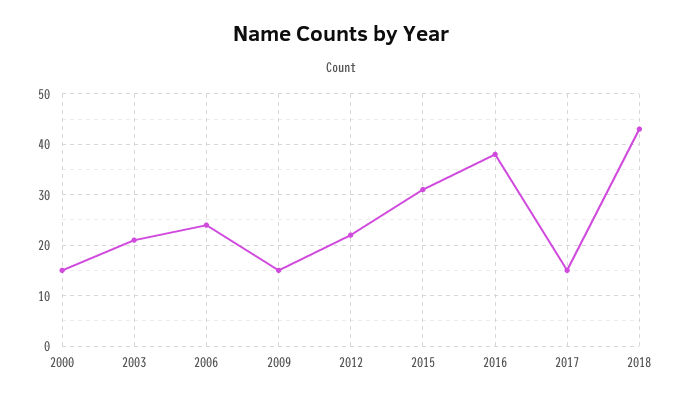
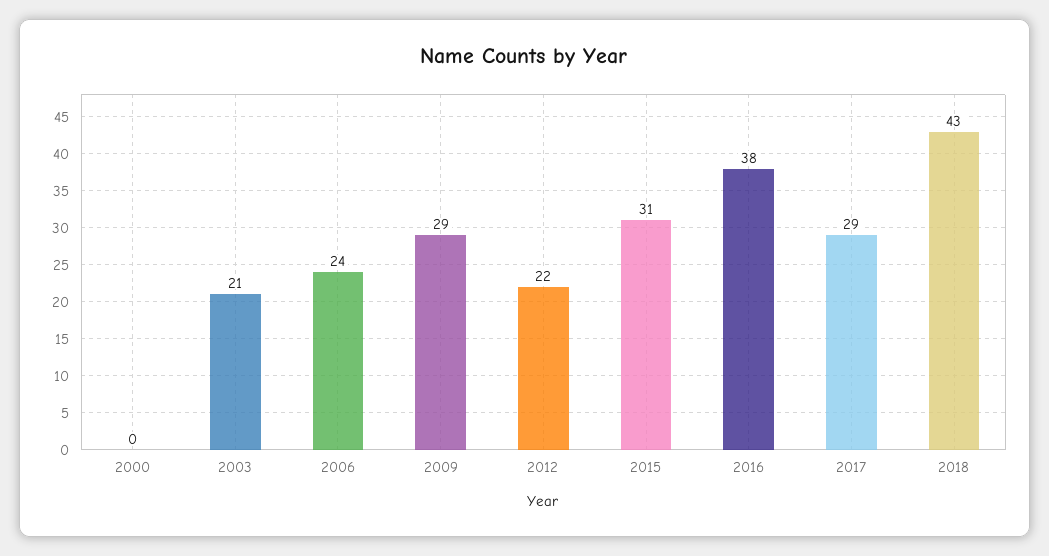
2000: 15 -> 0
2009: 15 -> 29
2017: 15 -> 29

